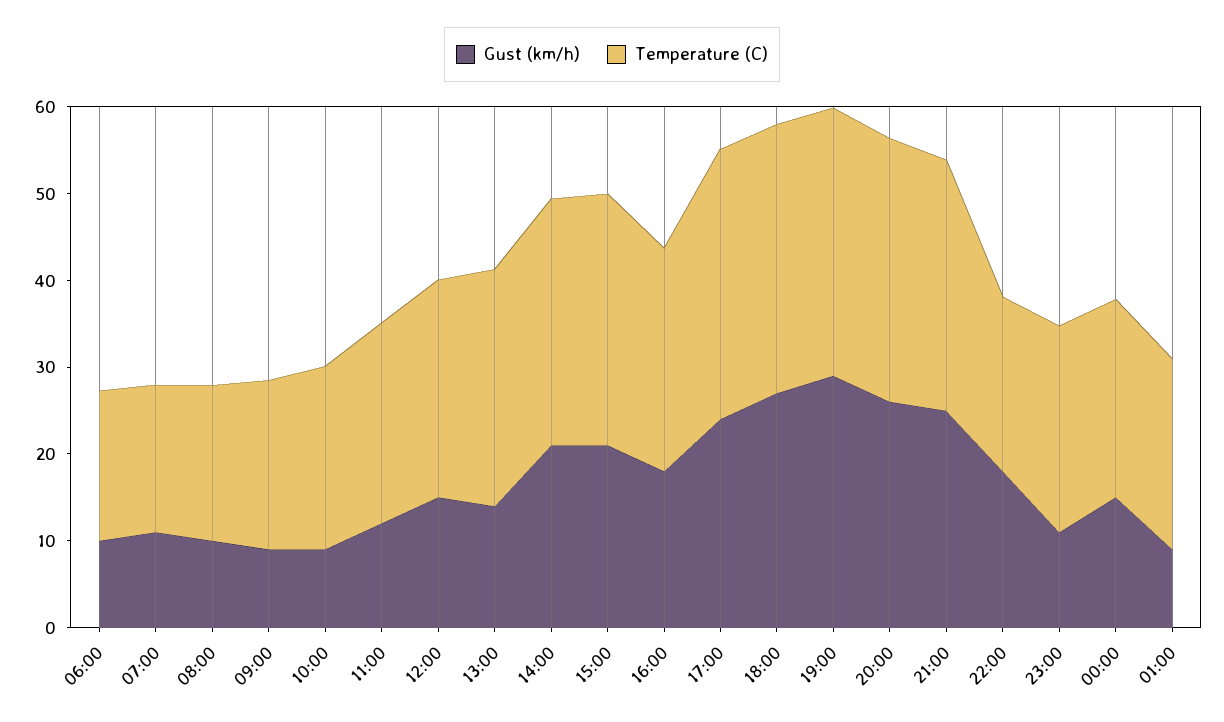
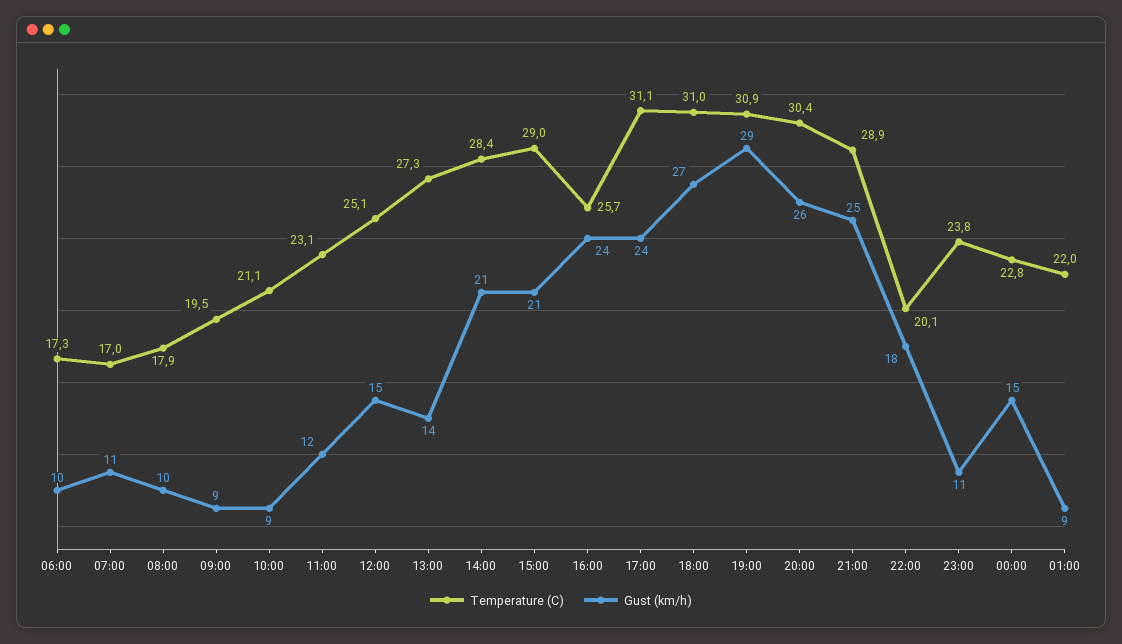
Gust (km/h), 16:00: 18 -> 24

